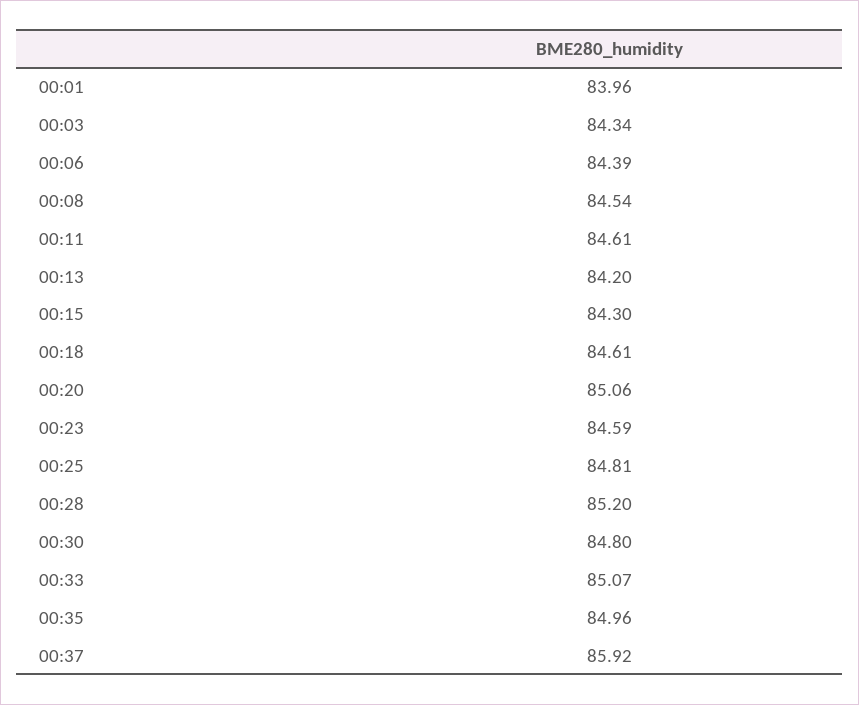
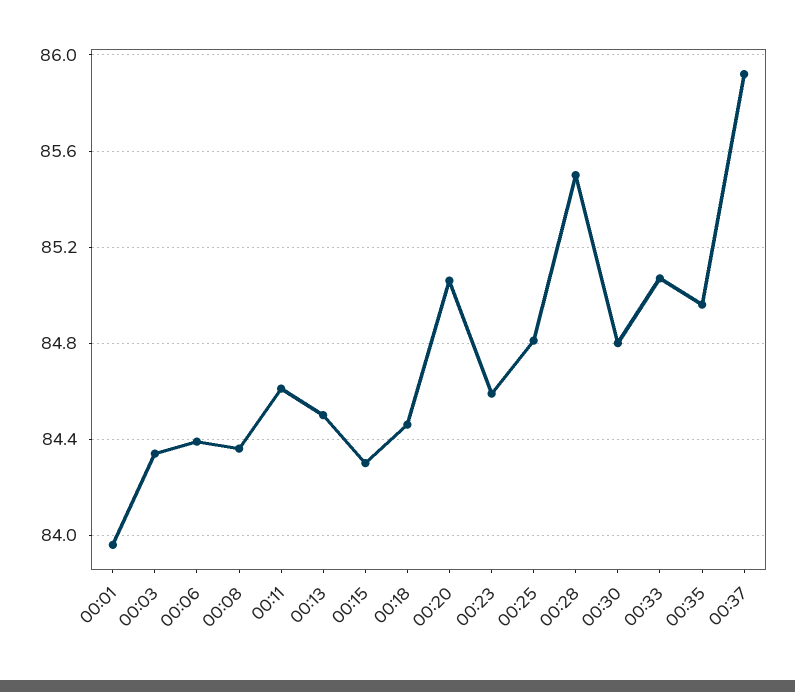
00:08: 84.54 -> 84.35
00:13: 84.2 -> 84.5
00:18: 84.61 -> 84.45
00:28: 85.2 -> 85.5

